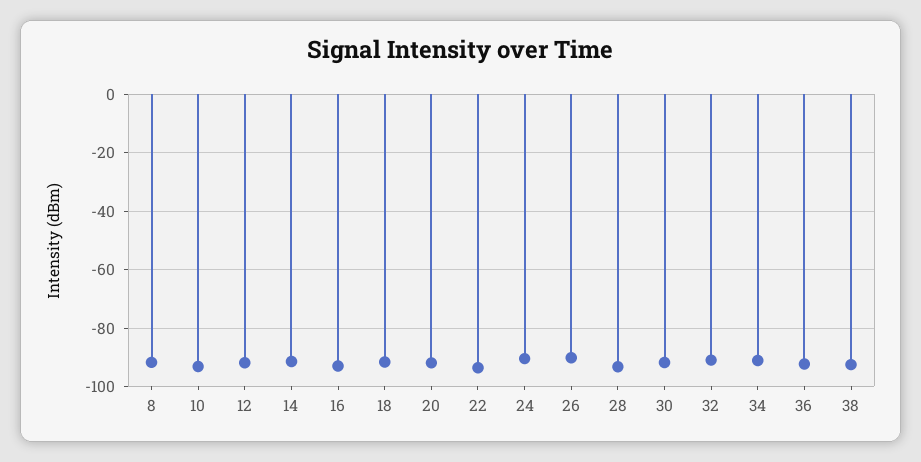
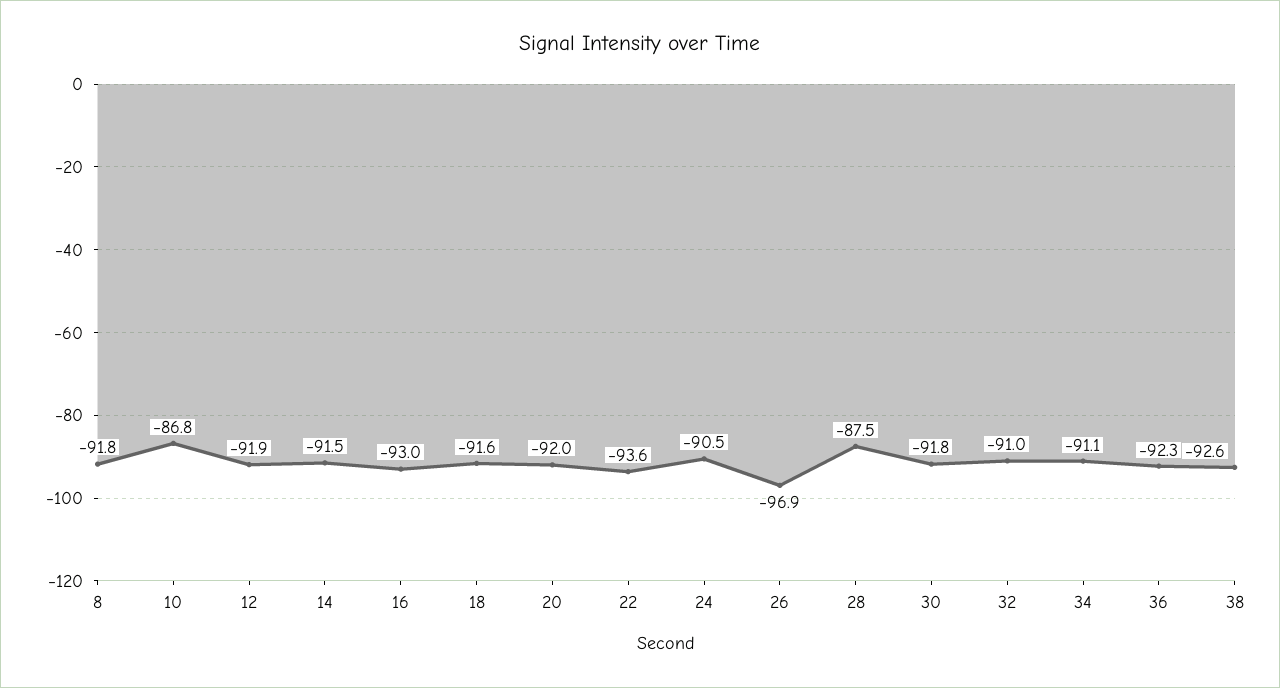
10: -92.5 -> -86.8
26: -90 -> -96.9
28: -92.5 -> -87.5

